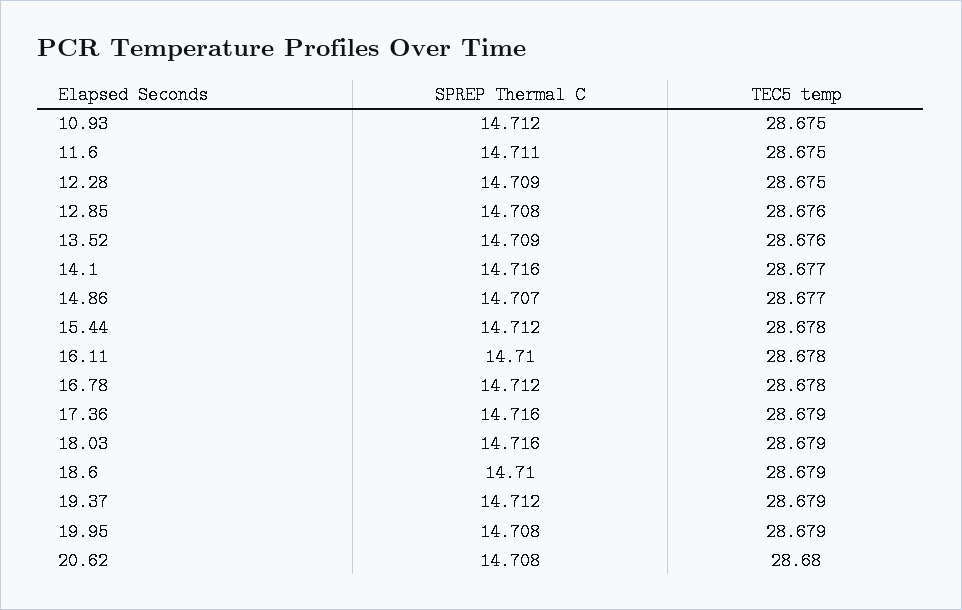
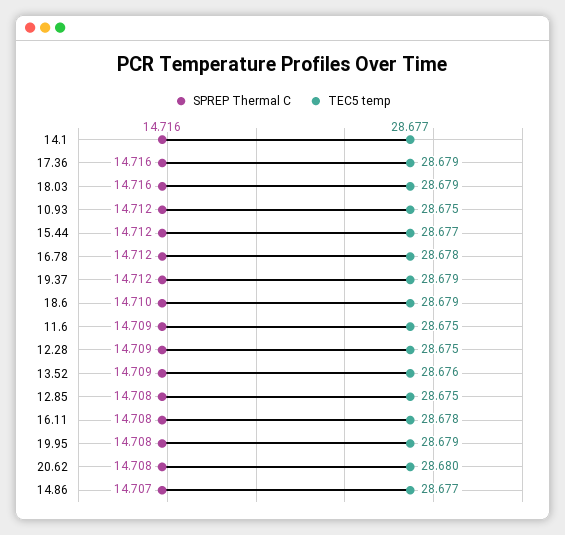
SPREP Thermal C, 11.6: 14.711 -> 14.709
TEC5 temp, 12.85: 28.676 -> 28.675
TEC5 temp, 15.44: 28.678 -> 28.677
SPREP Thermal C, 16.11: 14.71 -> 14.708

